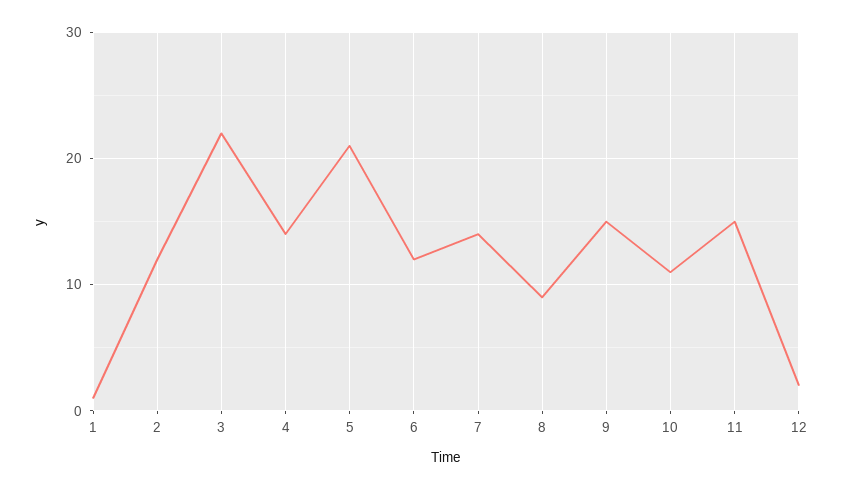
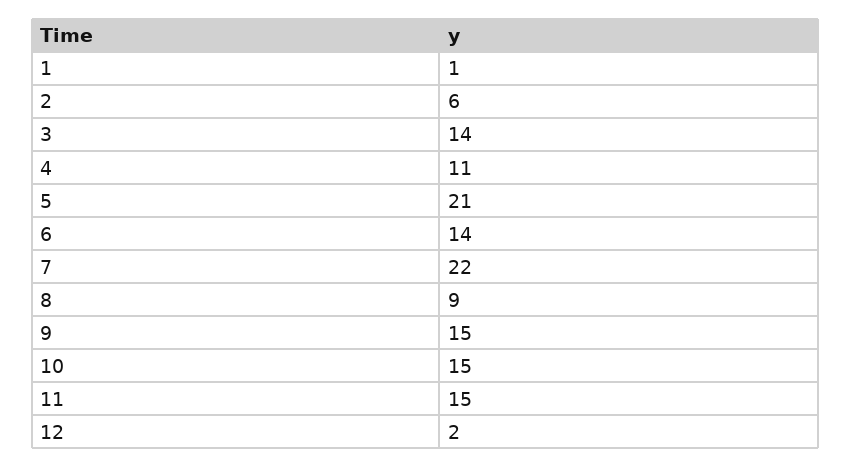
2: 12 -> 6
3: 22 -> 14
4: 14 -> 11
6: 12 -> 14
7: 14 -> 22
10: 11 -> 15

